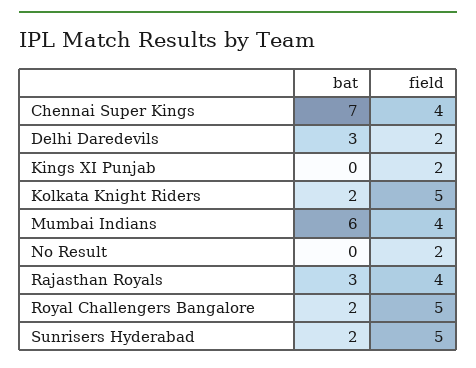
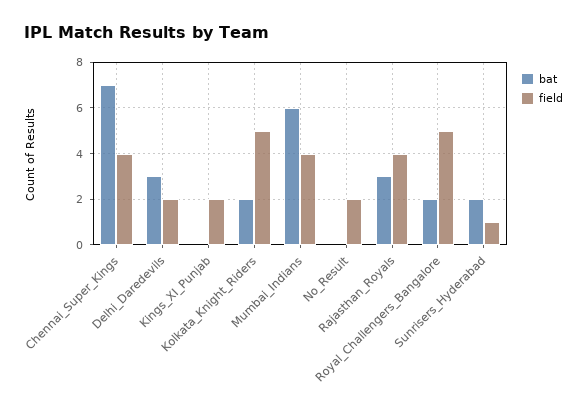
field, Sunrisers Hyderabad: 5 -> 1

